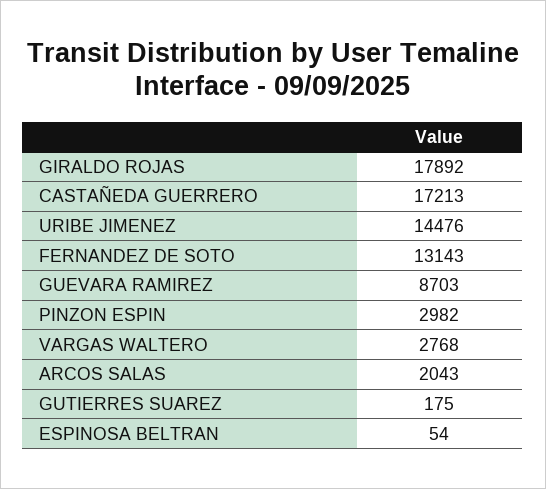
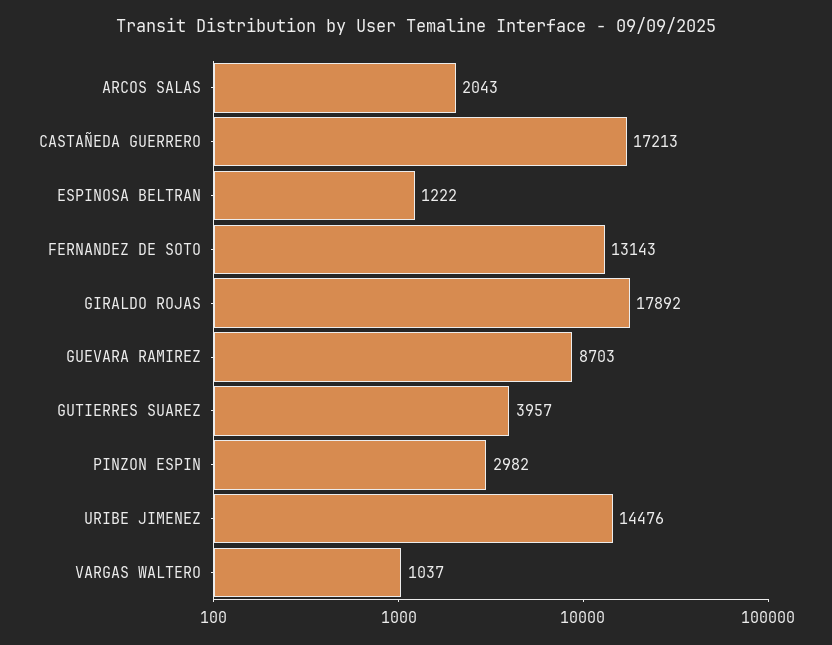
VARGAS WALTERO: 2768 -> 1037
GUTIERRES SUAREZ: 175 -> 3957
ESPINOSA BELTRAN: 54 -> 1222

